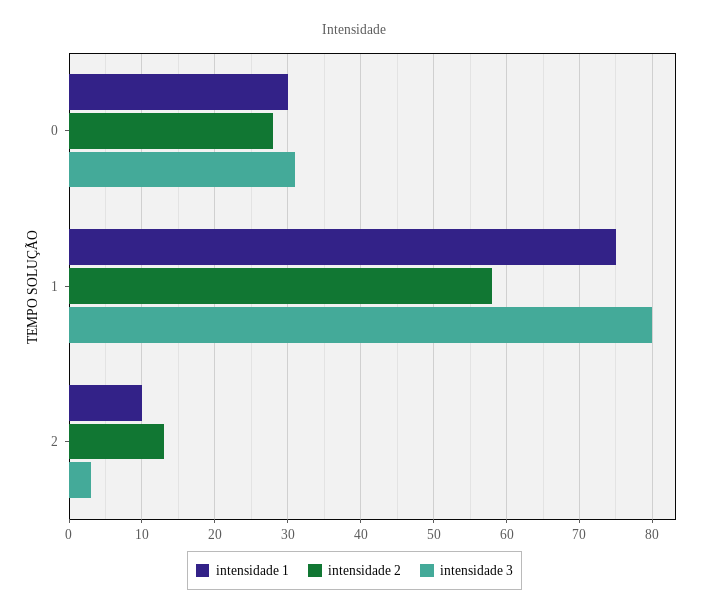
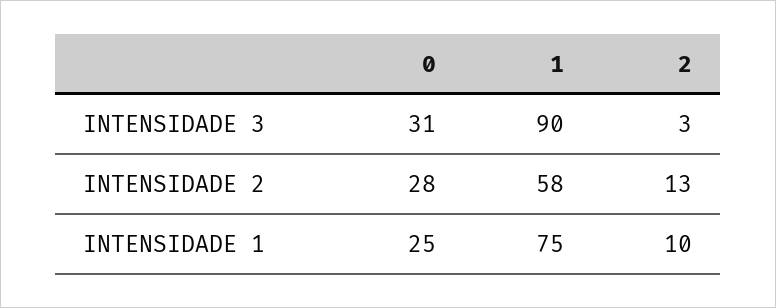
intensidade 1, 0: 30 -> 25
intensidade 3, 1: 80 -> 90

